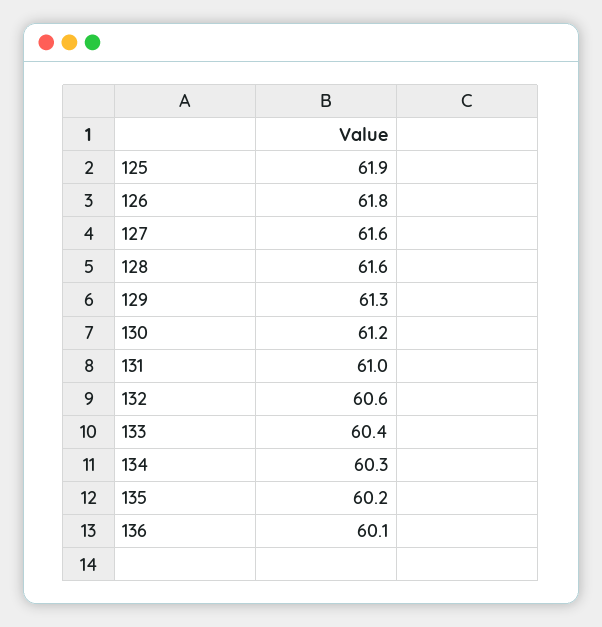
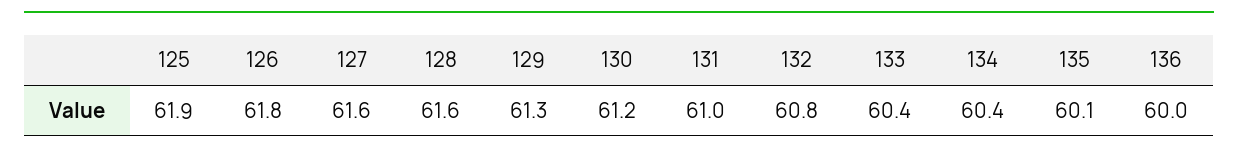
132: 60.6 -> 60.8
134: 60.3 -> 60.4
135: 60.2 -> 60.1
136: 60.1 -> 60

